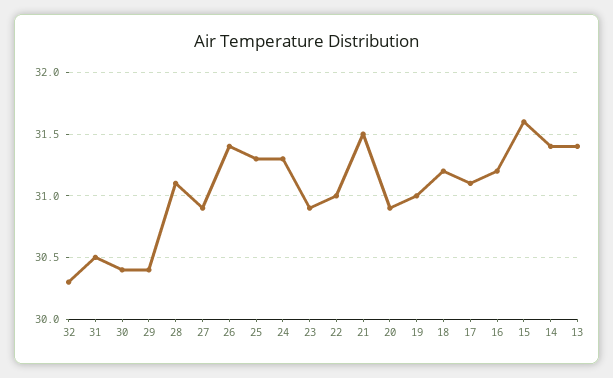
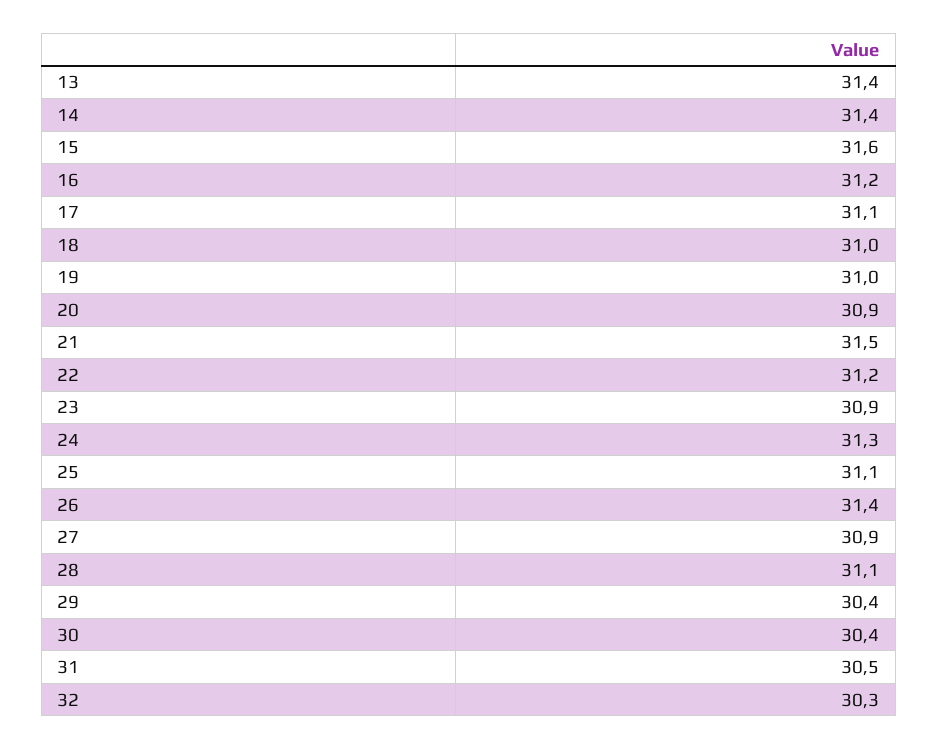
25: 31.3 -> 31.1
22: 31 -> 31.2
18: 31.2 -> 31

